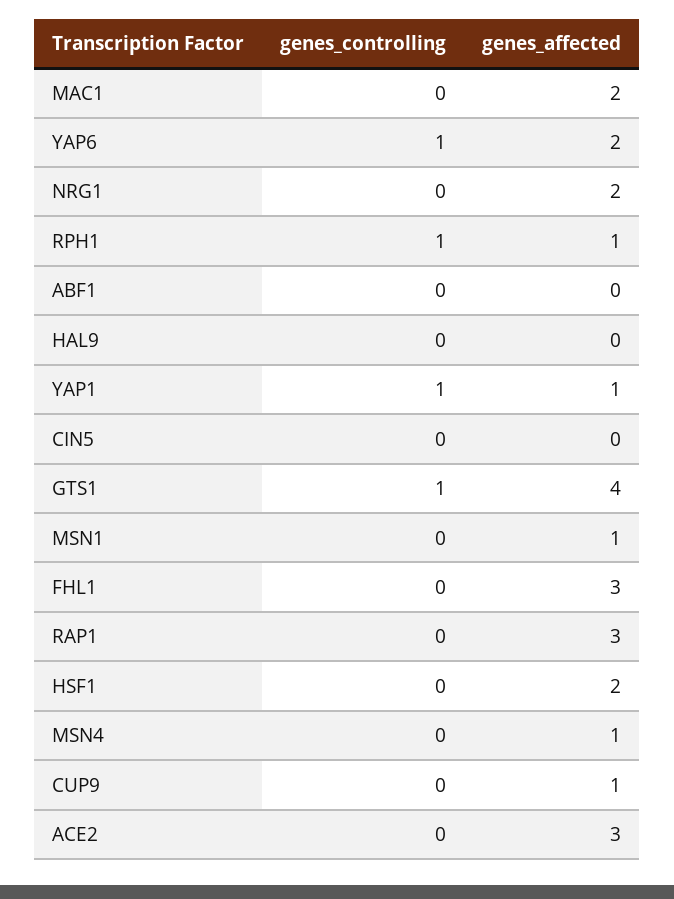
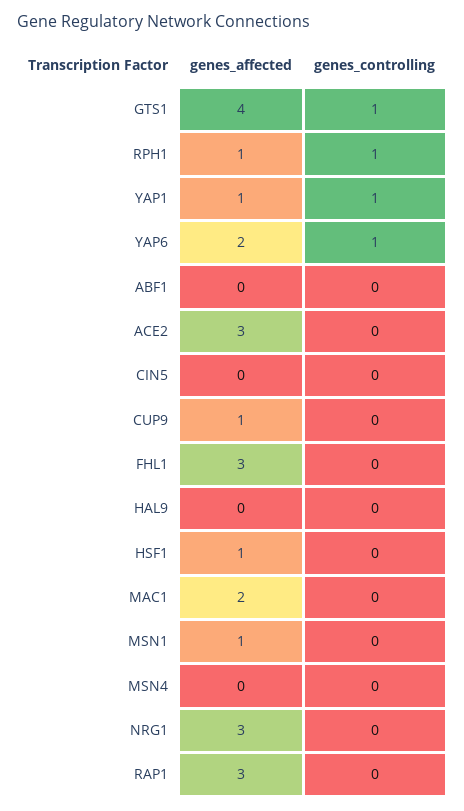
genes_affected, NRG1: 2 -> 3
genes_affected, HSF1: 2 -> 1
genes_affected, MSN4: 1 -> 0

